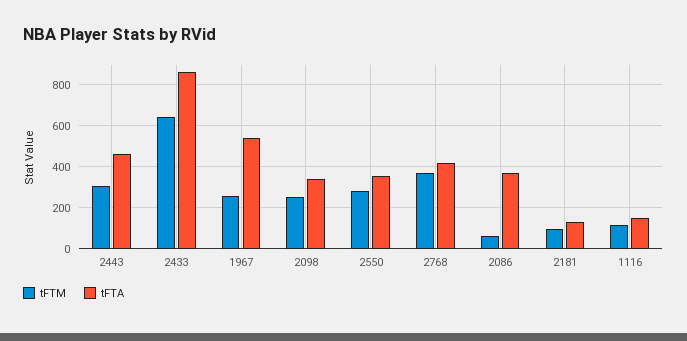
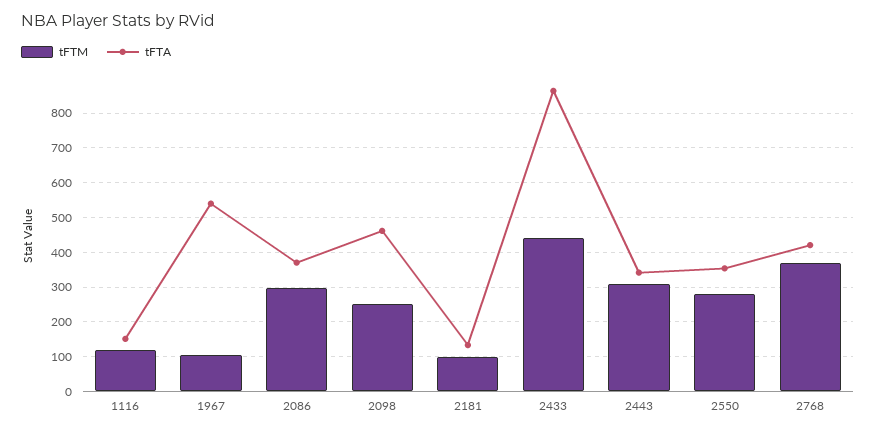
tFTA, 2443: 450 -> 340
tFTM, 2433: 650 -> 440
tFTM, 1967: 250 -> 100
tFTA, 2098: 350 -> 460
tFTM, 2086: 50 -> 300

